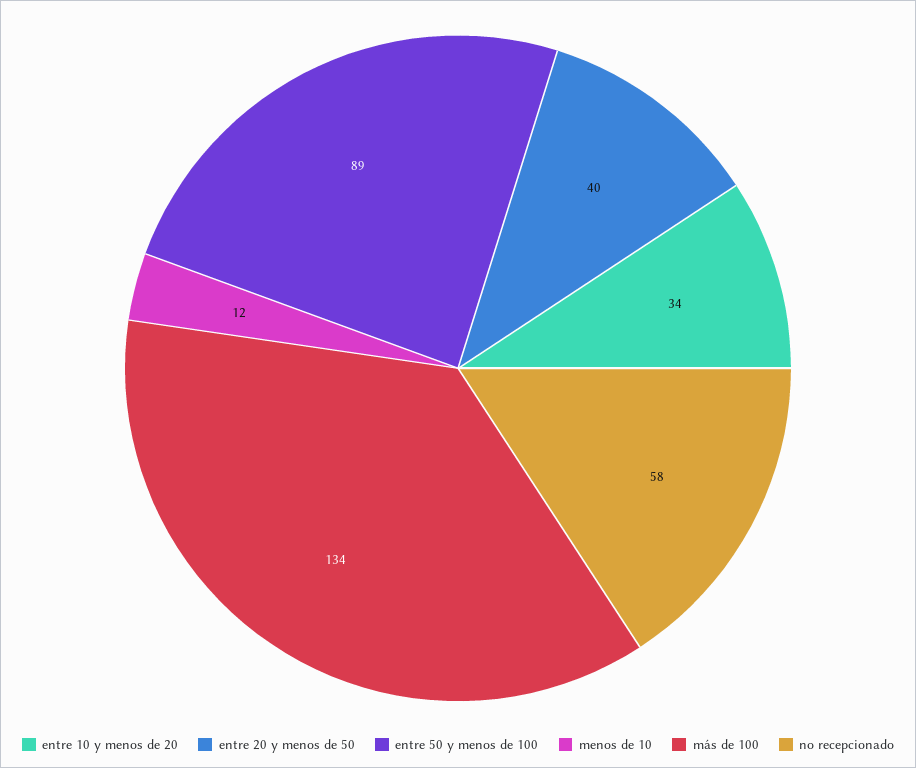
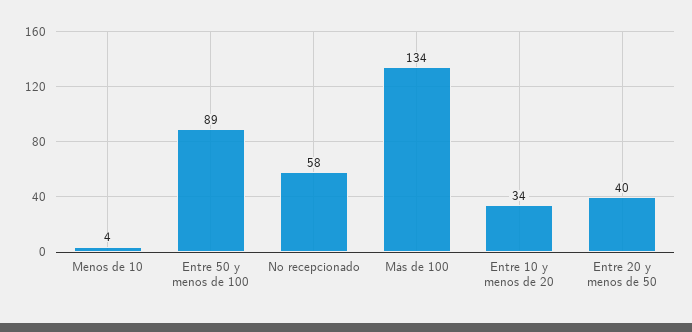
menos de 10: 12 -> 4

